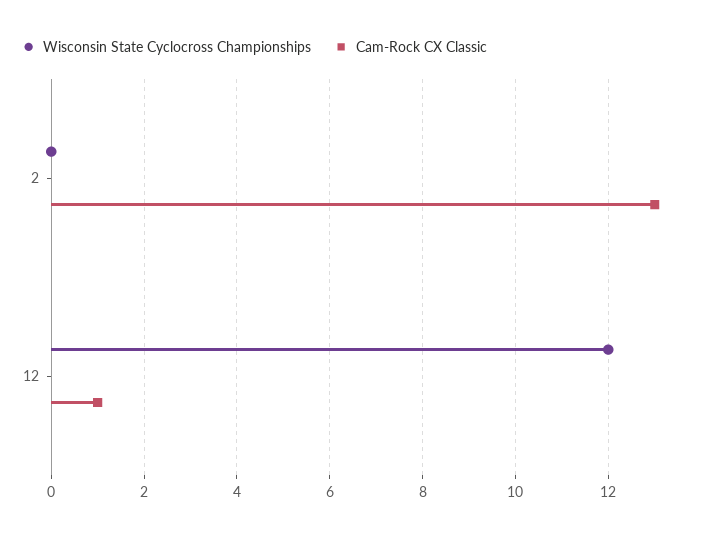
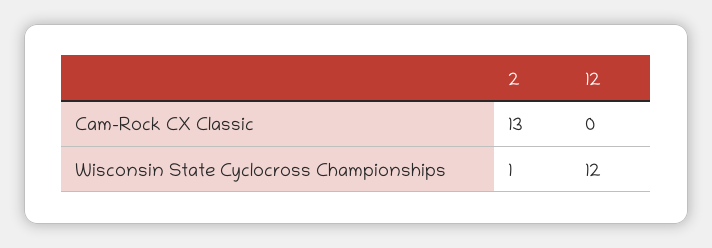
Wisconsin State Cyclocross Championships, 2: 0 -> 1
Cam-Rock CX Classic, 12: 1 -> 0

